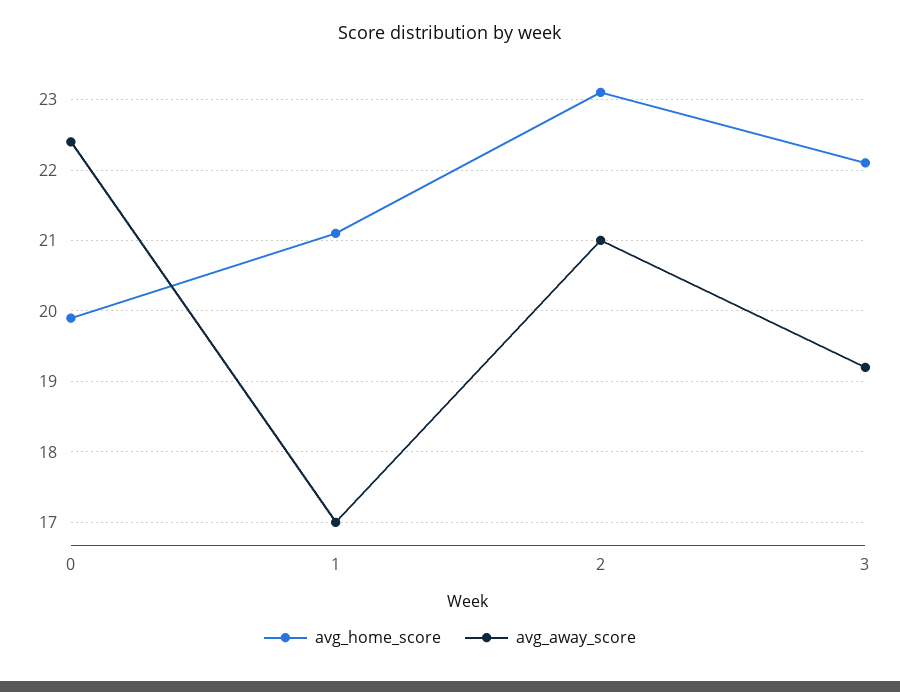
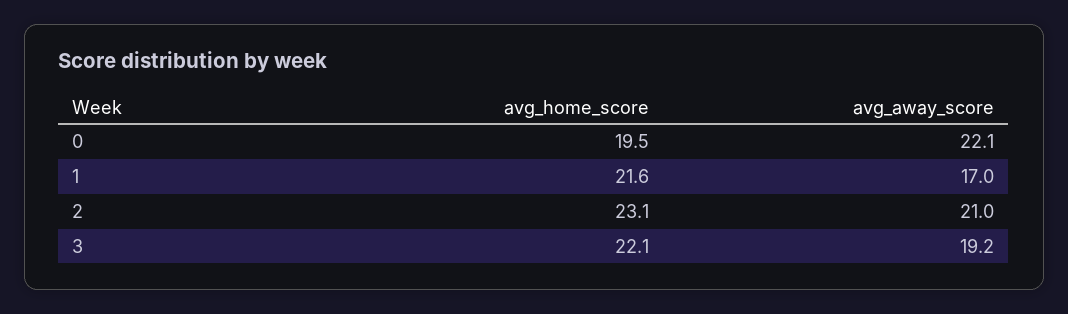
avg_home_score, 0: 19.9 -> 19.5
avg_away_score, 0: 22.4 -> 22.1
avg_home_score, 1: 21.1 -> 21.6

